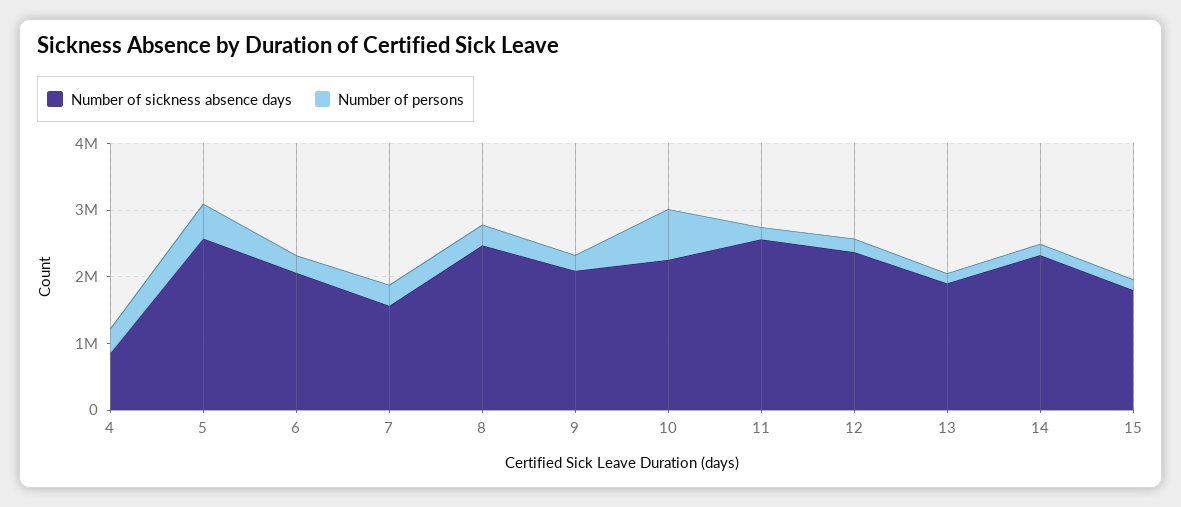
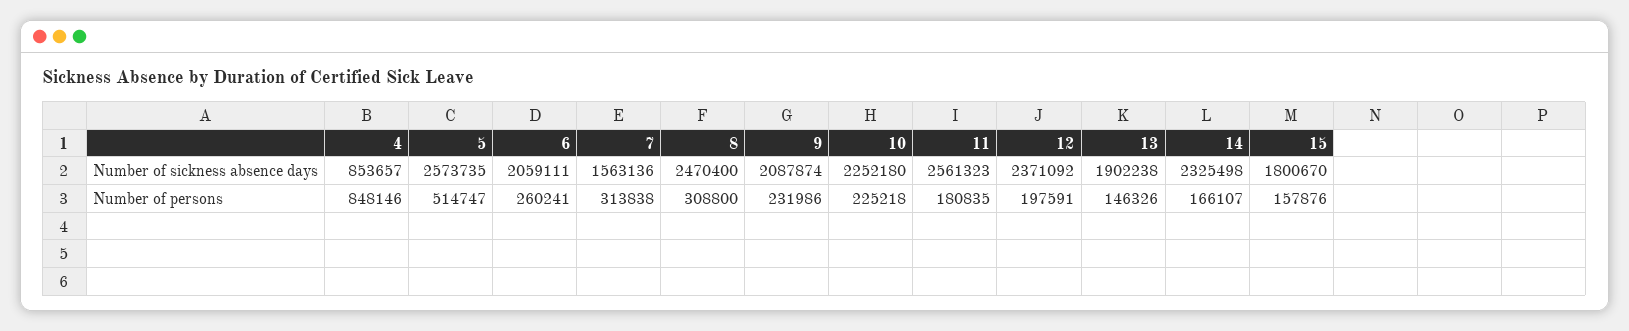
Number of persons, 4: 400000 -> 848146
Number of persons, 10: 800000 -> 225218

